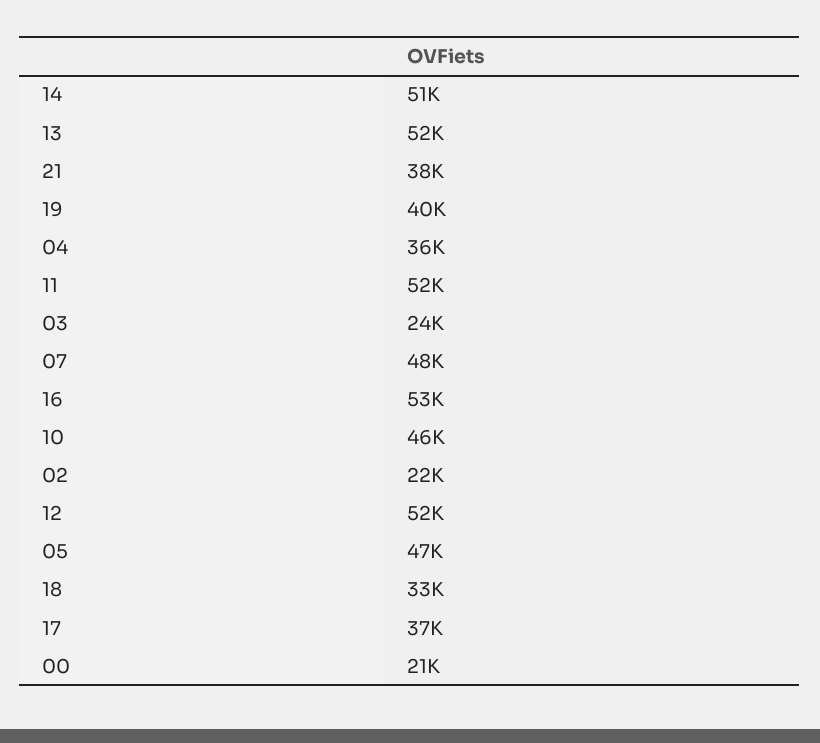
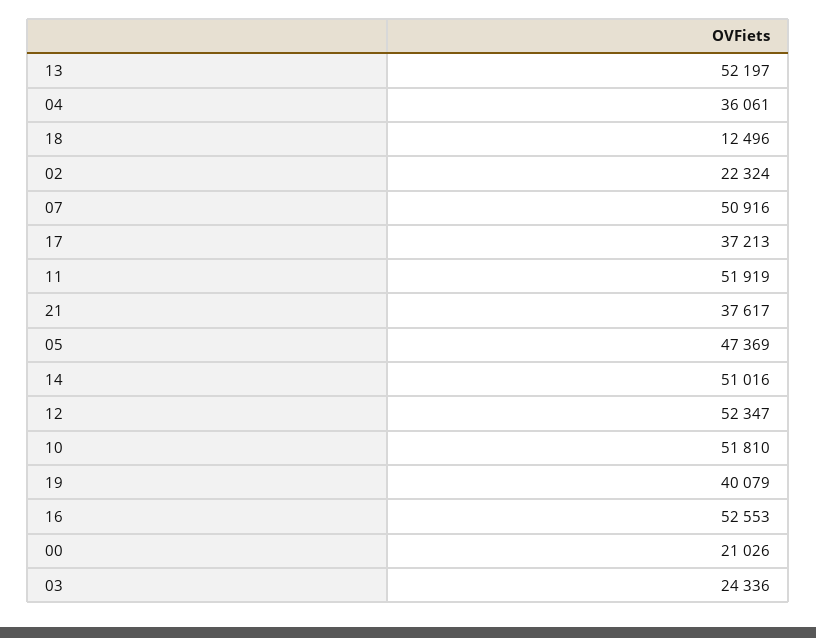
07: 48000 -> 50916
10: 46000 -> 51810
18: 33000 -> 12496

